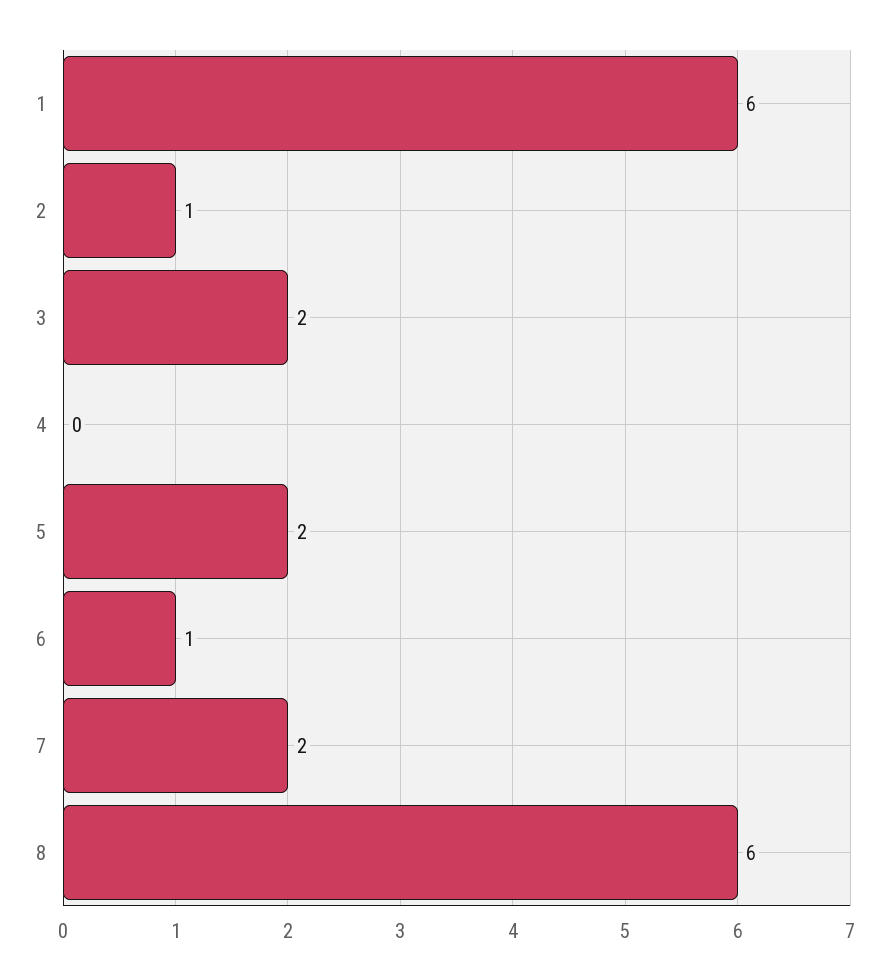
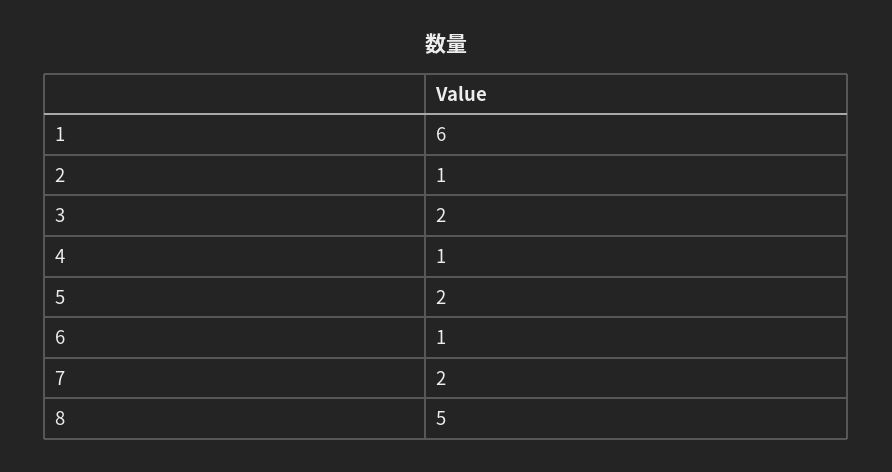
4: 0 -> 1
8: 6 -> 5

